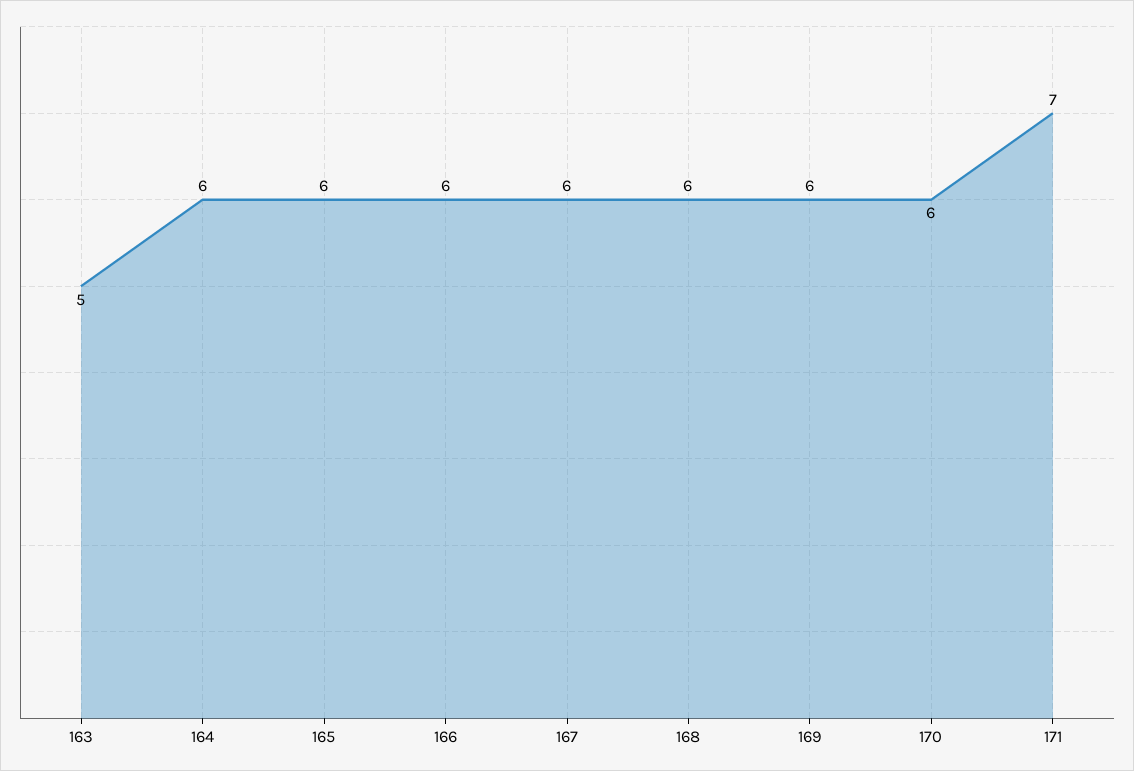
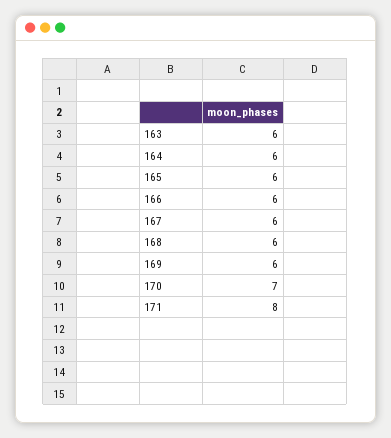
163: 5 -> 6
170: 6 -> 7
171: 7 -> 8

